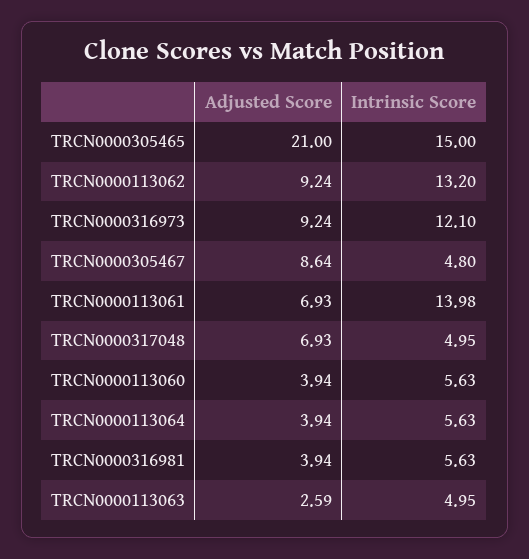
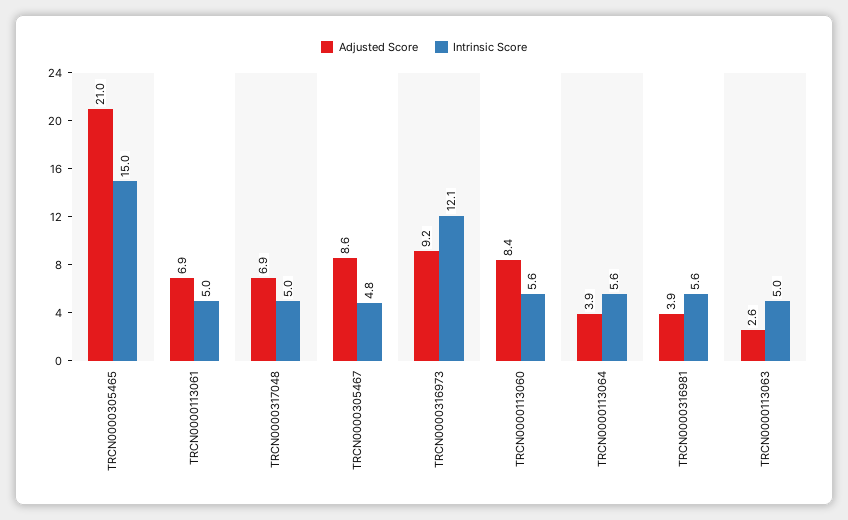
Adjusted Score, TRCN0000113062: 9.24 -> none
Intrinsic Score, TRCN0000113062: 13.2 -> none
Intrinsic Score, TRCN0000113061: 13.98 -> 5
Adjusted Score, TRCN0000113060: 3.94 -> 8.4

